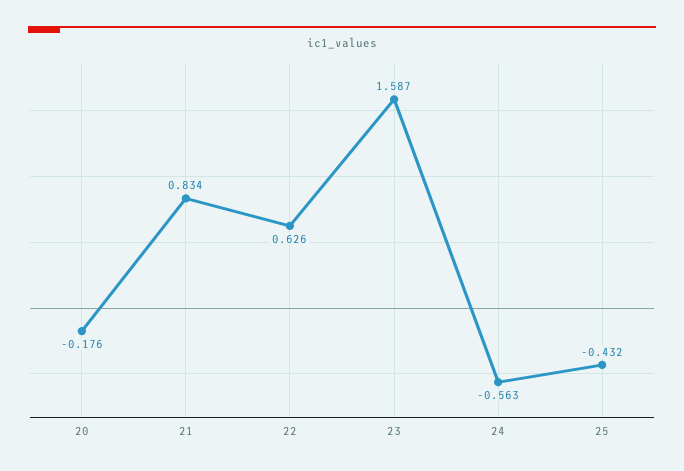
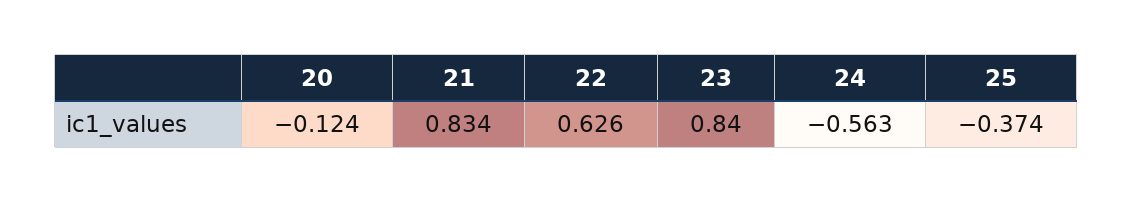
20: -0.176 -> -0.124
23: 1.587 -> 0.84
25: -0.432 -> -0.374

